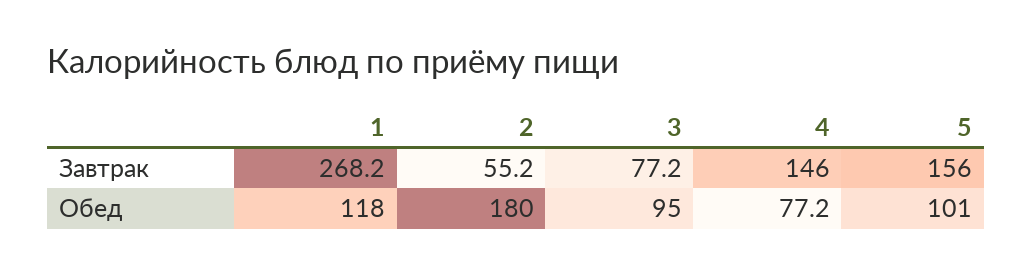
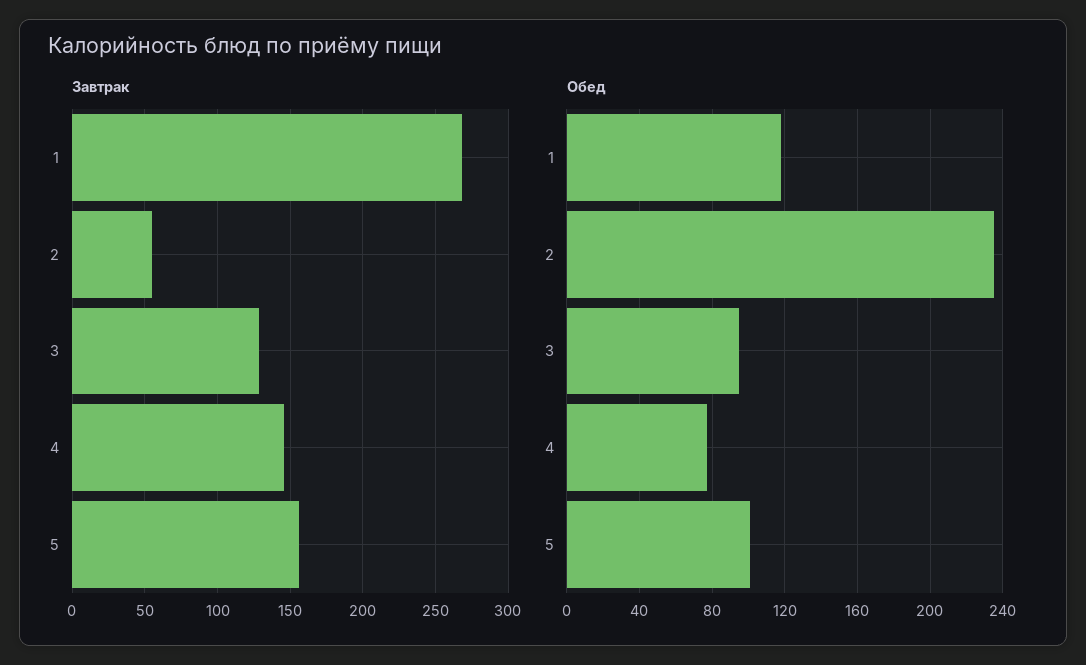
Завтрак, 3: 77.2 -> 130
Обед, 2: 180 -> 235

